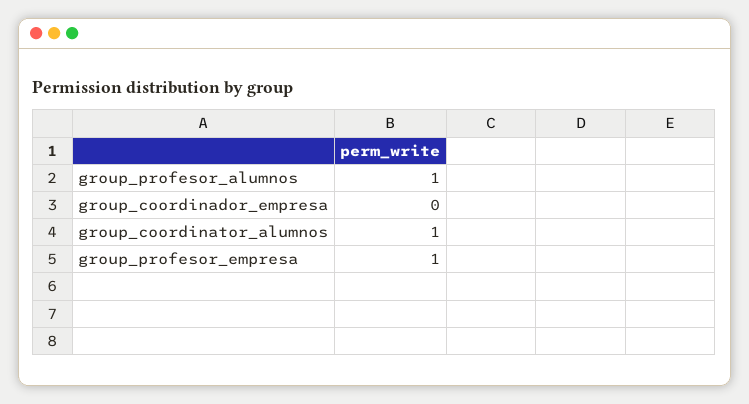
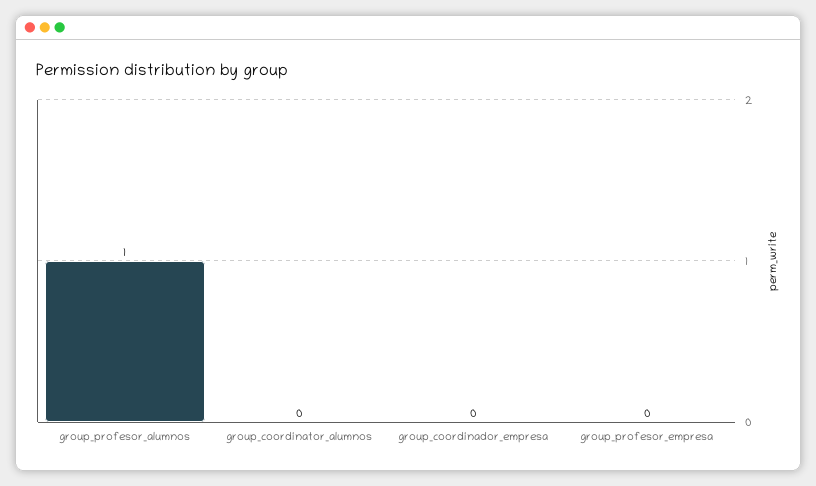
group_coordinator_alumnos: 1 -> 0
group_profesor_empresa: 1 -> 0

